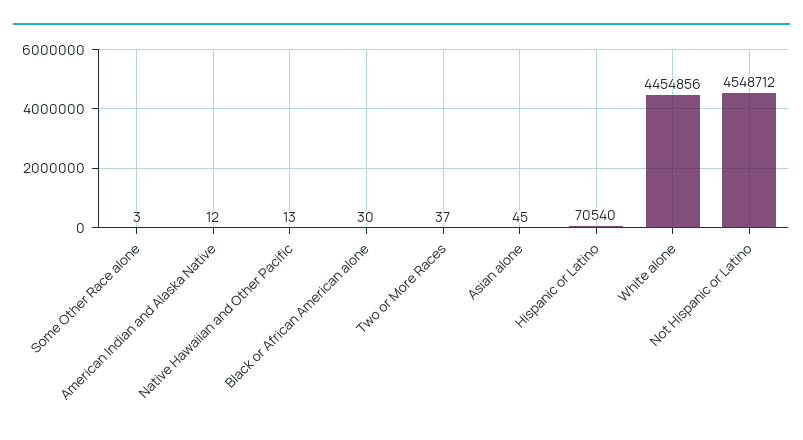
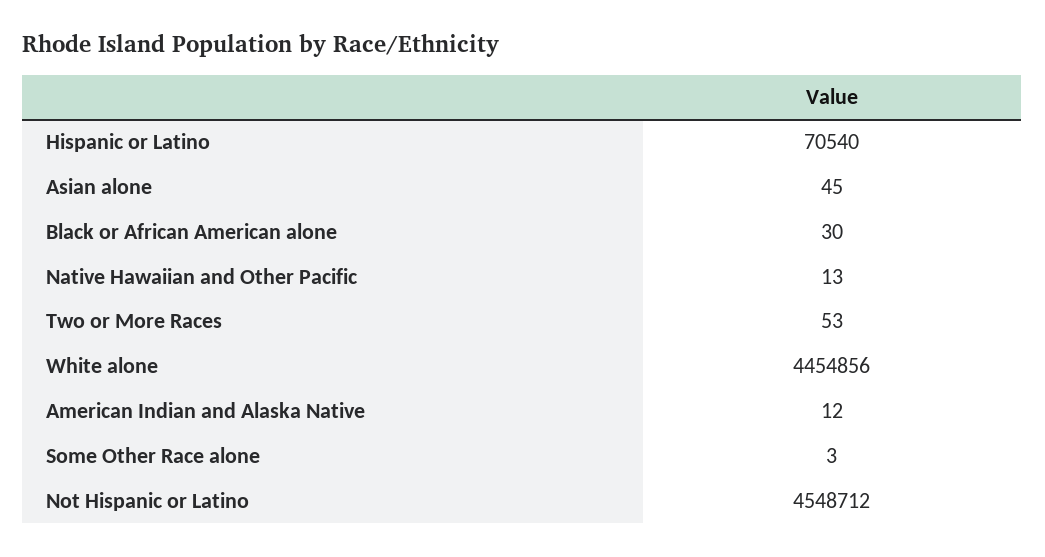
Two or More Races: 37 -> 53

